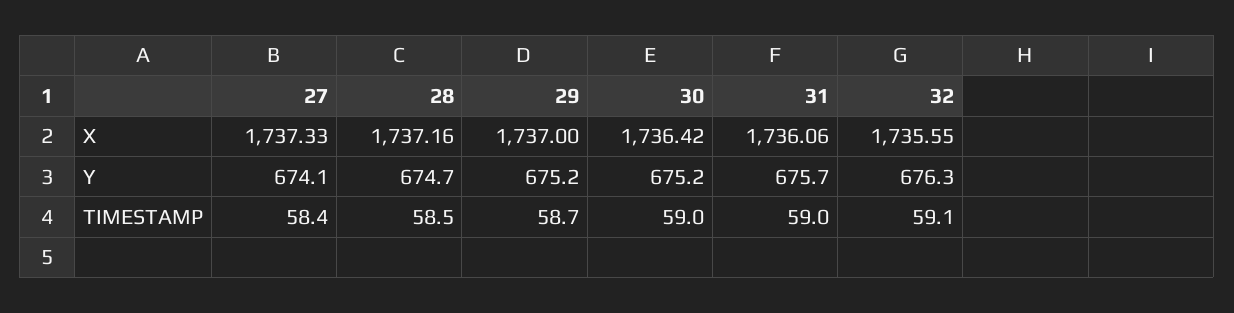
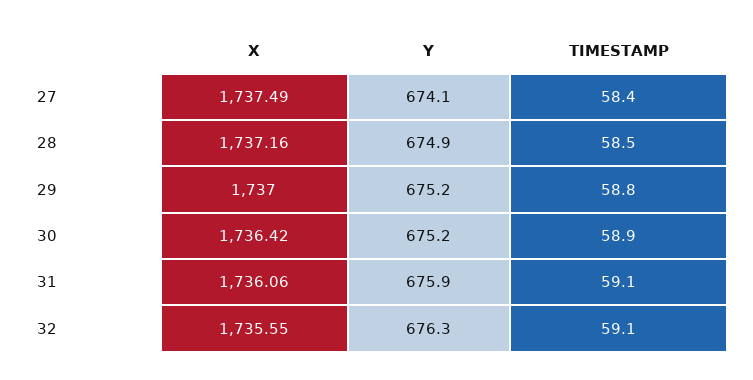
27, X: 1737.33 -> 1737.49
28, Y: 674.7 -> 674.9
31, Y: 675.7 -> 675.9
29, TIMESTAMP: 58.7 -> 58.8
30, TIMESTAMP: 59 -> 58.9
31, TIMESTAMP: 59 -> 59.1

